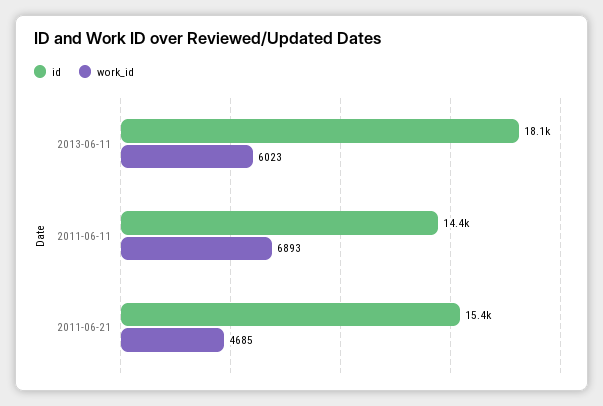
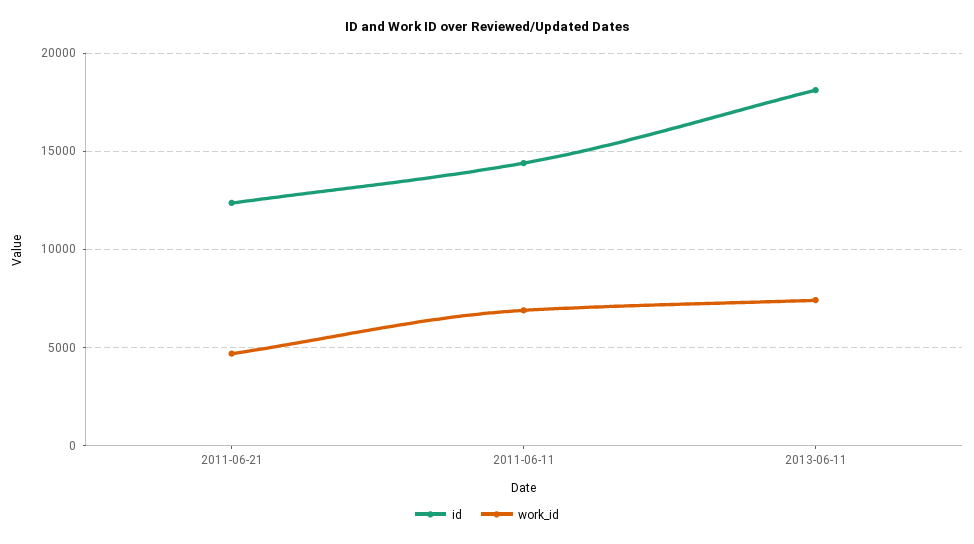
work_id, 2013-06-11: 6023 -> 7500
id, 2011-06-21: 15400 -> 12500

